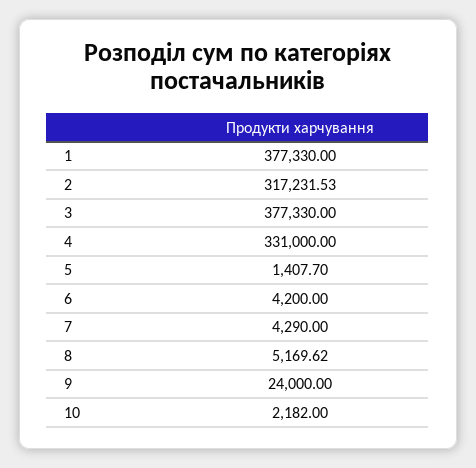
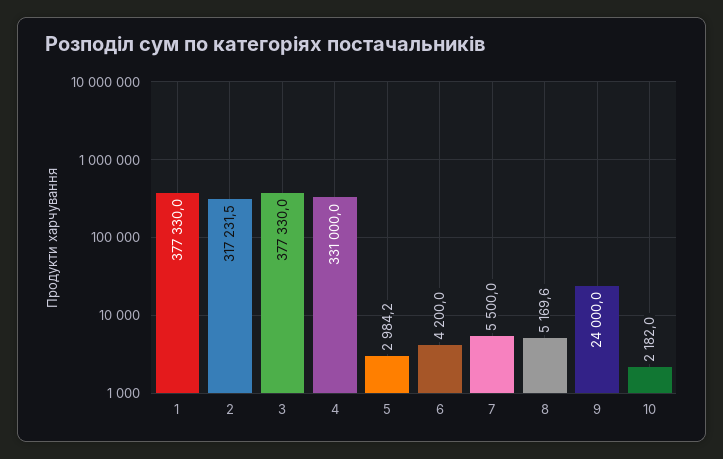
5: 1407.7 -> 2984.2
7: 4290 -> 5500

